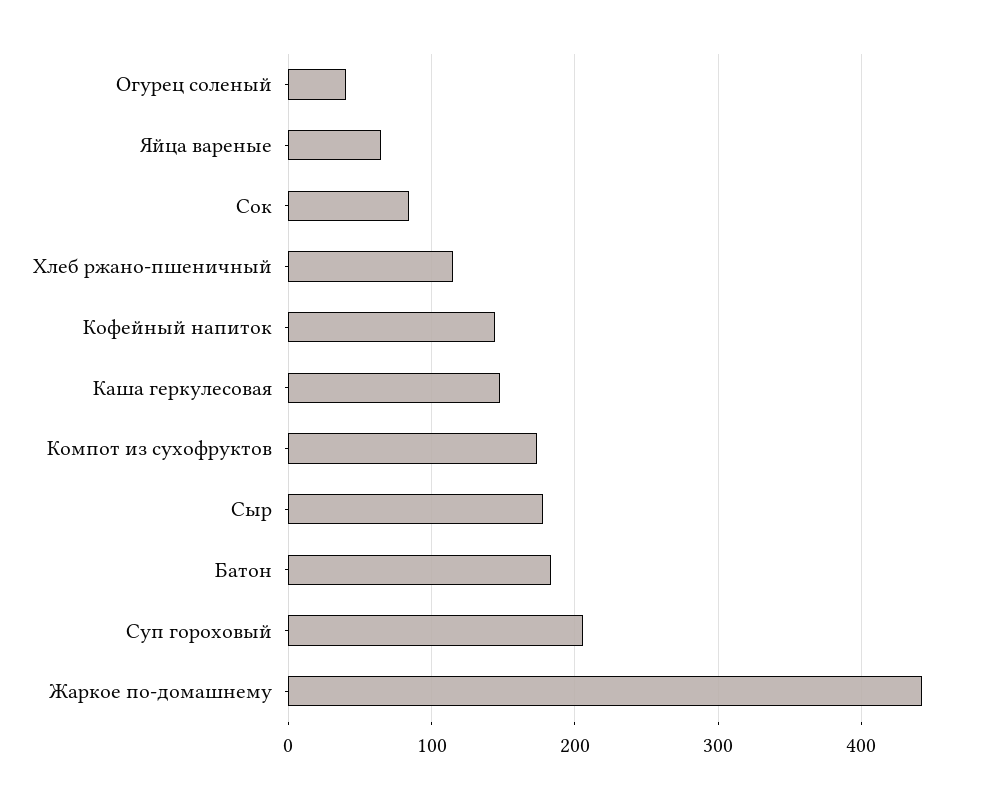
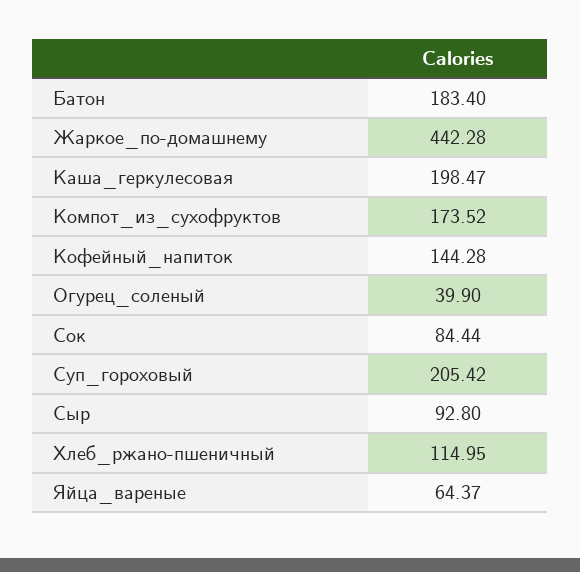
Каша геркулесовая: 150 -> 198.47
Сыр: 180 -> 92.8

